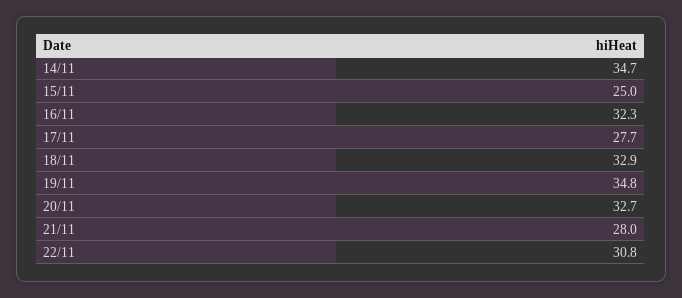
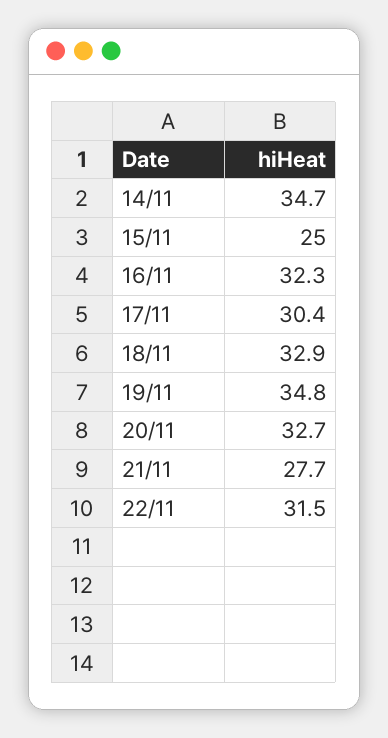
17/11: 27.7 -> 30.4
21/11: 28 -> 27.7
22/11: 30.8 -> 31.5

